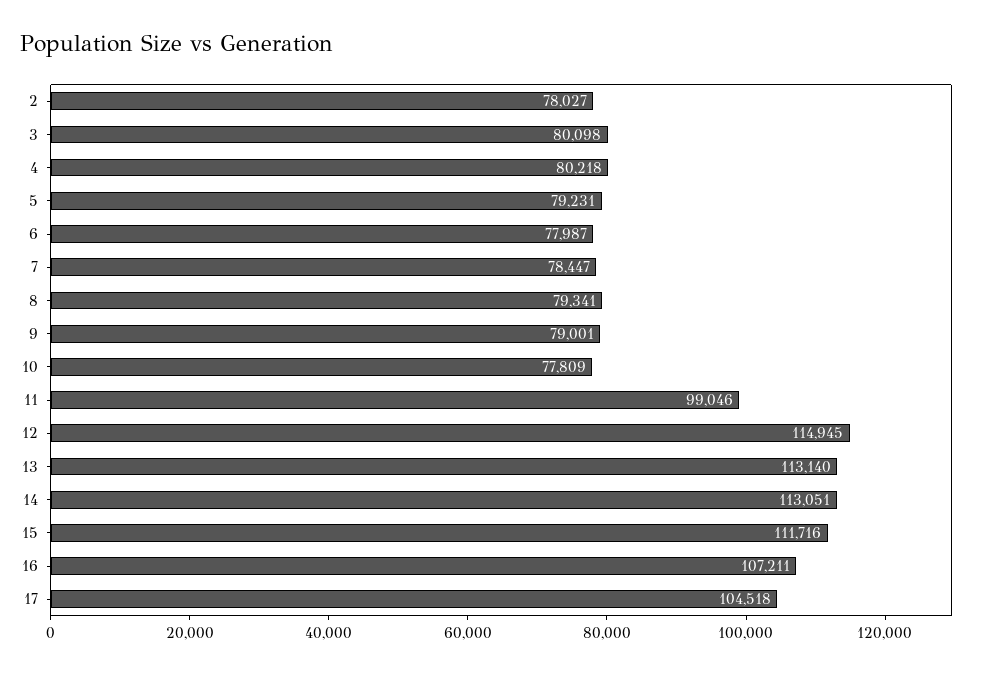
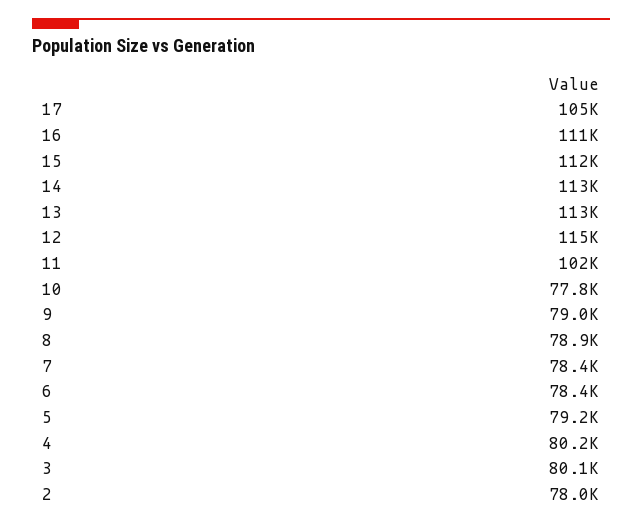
6: 77987 -> 78400
8: 79341 -> 78900
11: 99046 -> 102000
16: 107211 -> 111000

